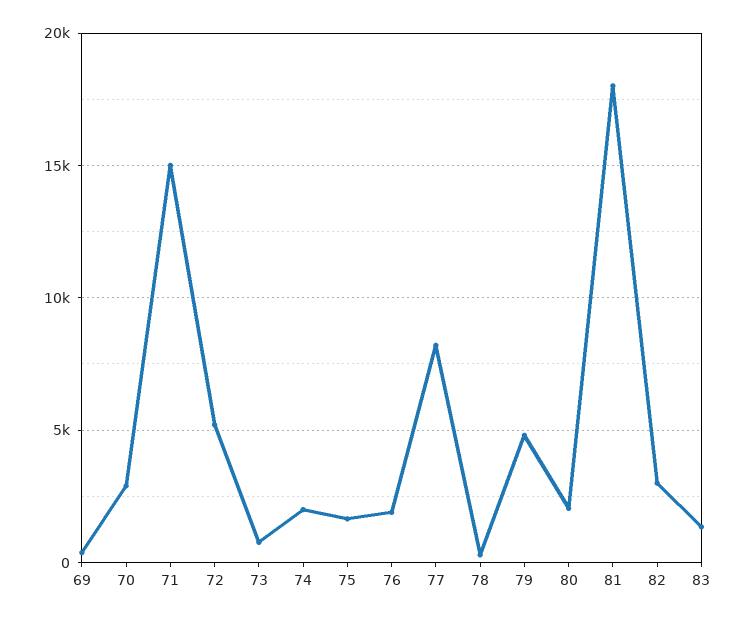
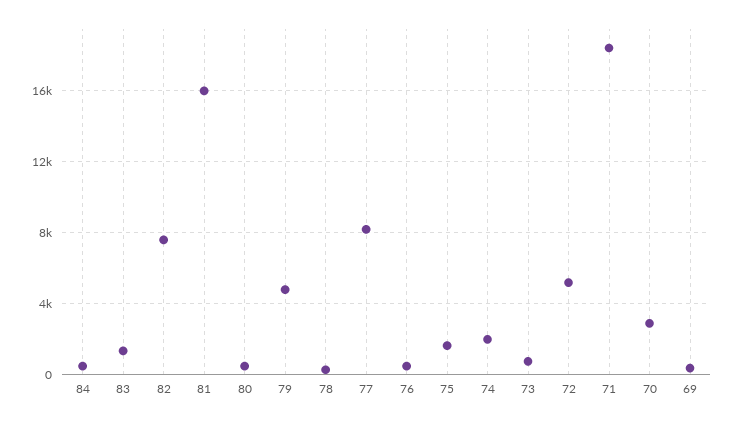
71: 15000 -> 18500
76: 2000 -> 500
80: 2000 -> 500
81: 18000 -> 16000
82: 3000 -> 7500
84: none -> 500

